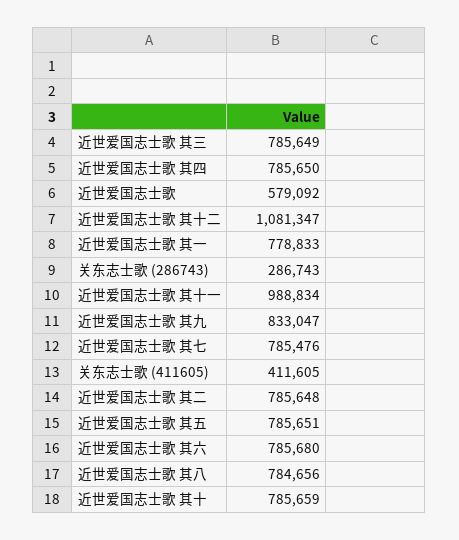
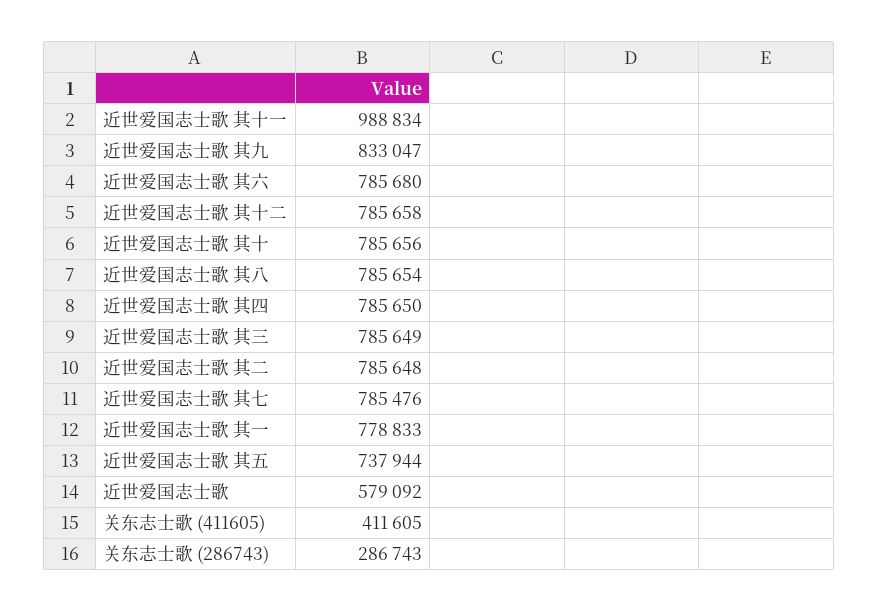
近世爱国志士歌 其十二: 1081347 -> 785658
近世爱国志士歌 其五: 785651 -> 737944
近世爱国志士歌 其八: 784656 -> 785654
近世爱国志士歌 其十: 785659 -> 785656

